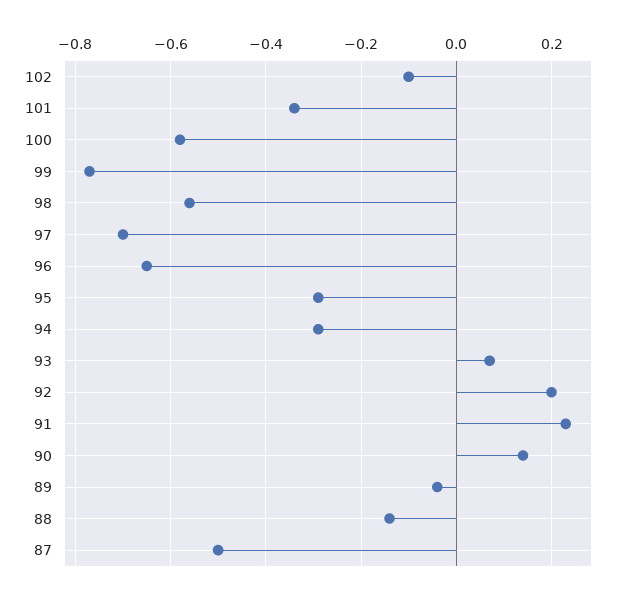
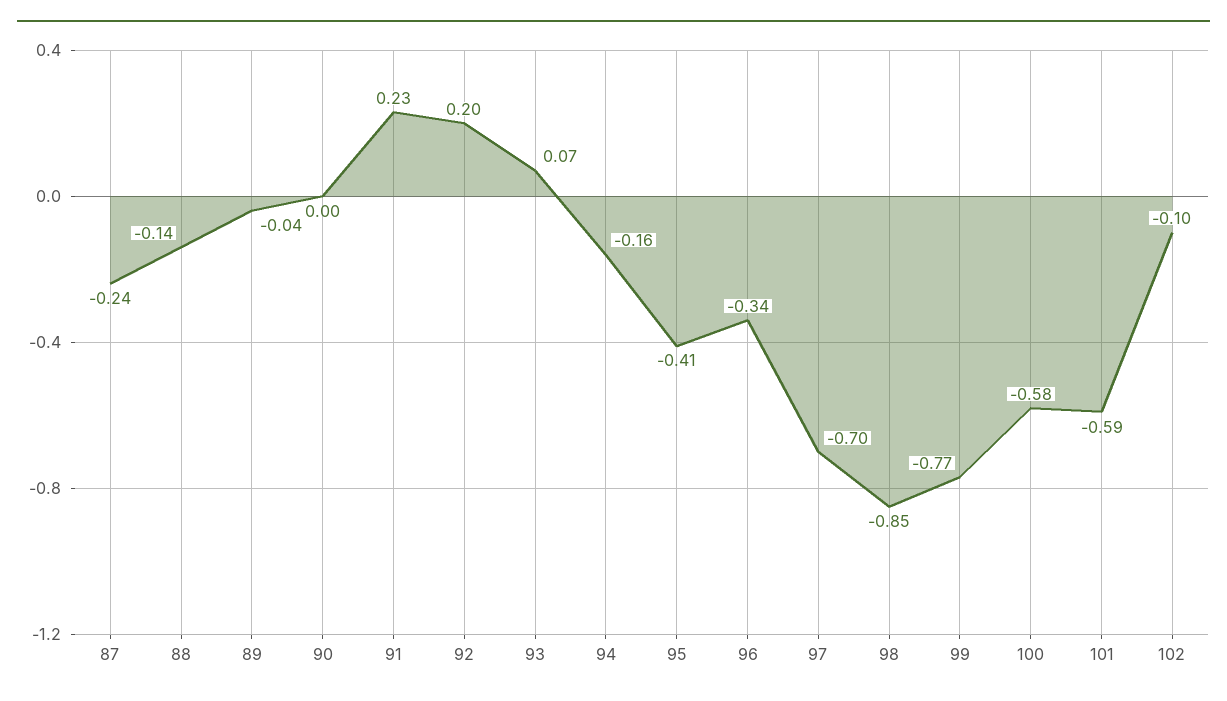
101: -0.35 -> -0.59
98: -0.55 -> -0.85
96: -0.65 -> -0.34
95: -0.3 -> -0.41
94: -0.3 -> -0.16
90: 0.15 -> 0
87: -0.5 -> -0.24

